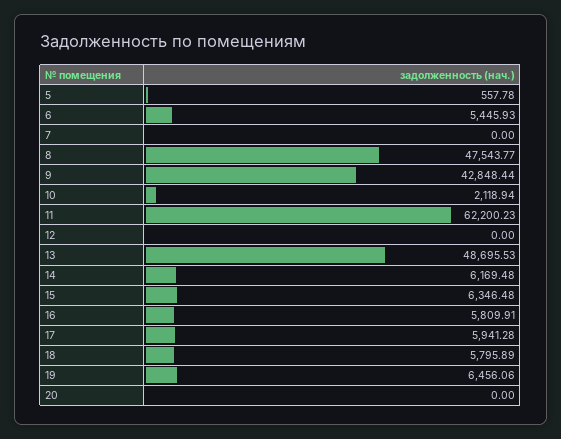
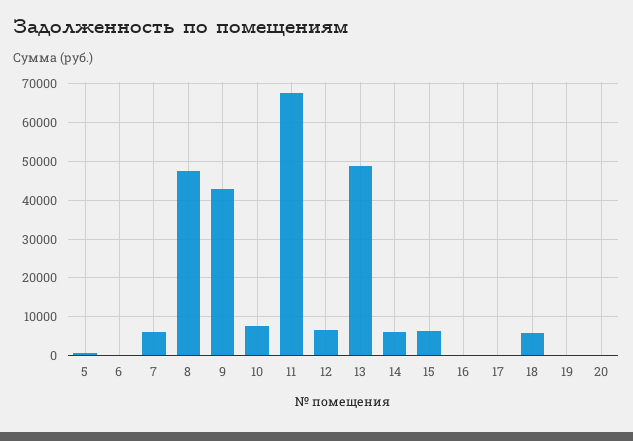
6: 5445.93 -> 0
7: 0 -> 6000
10: 2118.94 -> 8000
11: 62200.23 -> 68000
12: 0 -> 6000
16: 5809.91 -> 0
17: 5941.28 -> 0
19: 6456.06 -> 0

